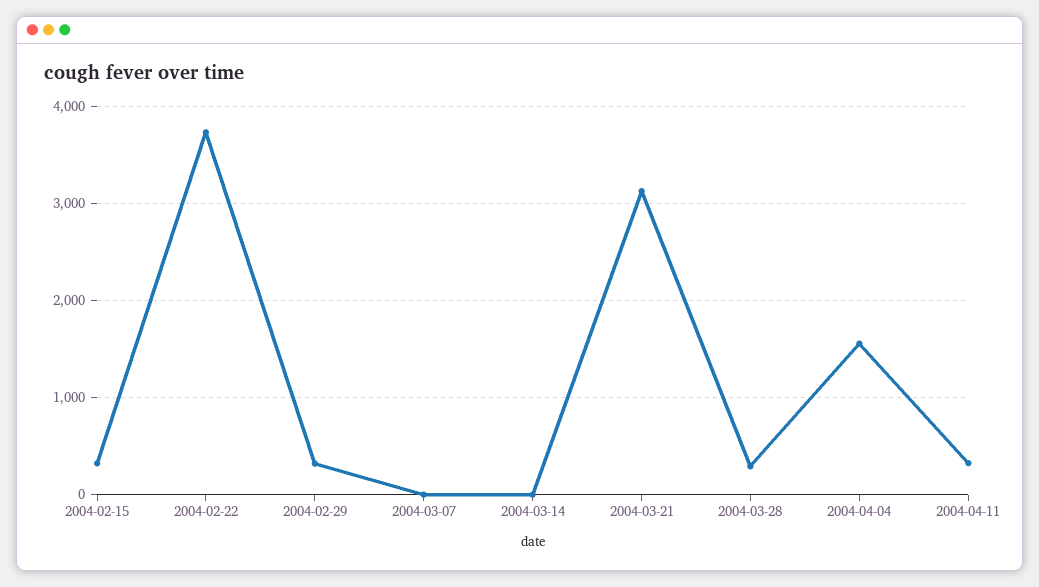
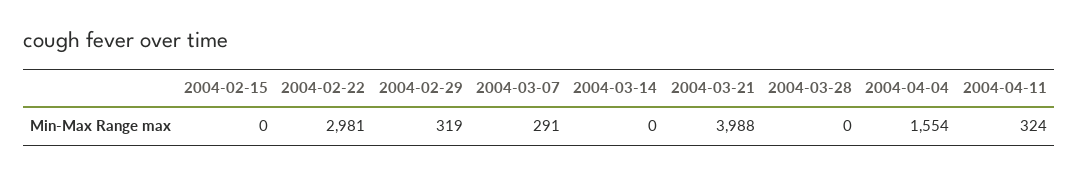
2004-02-15: 300 -> 0
2004-02-22: 3700 -> 2981
2004-03-07: 0 -> 291
2004-03-21: 3100 -> 3988
2004-03-28: 300 -> 0

